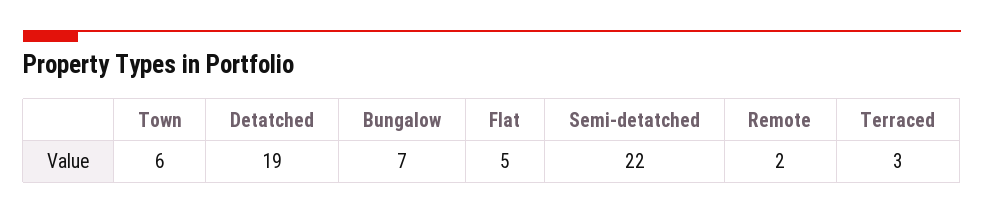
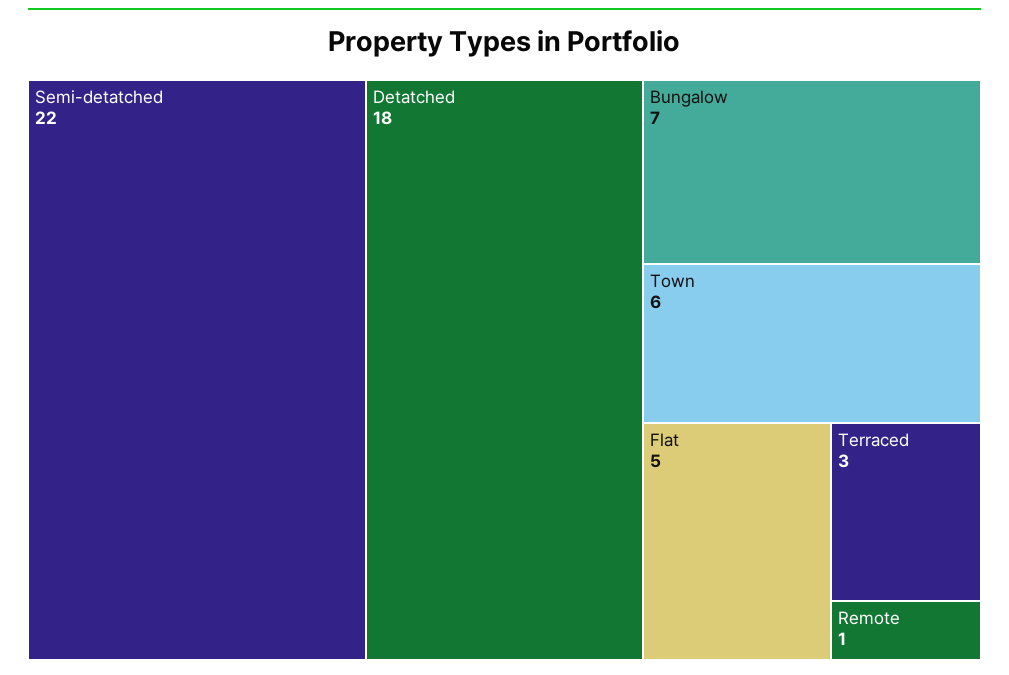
Detatched: 19 -> 18
Remote: 2 -> 1

